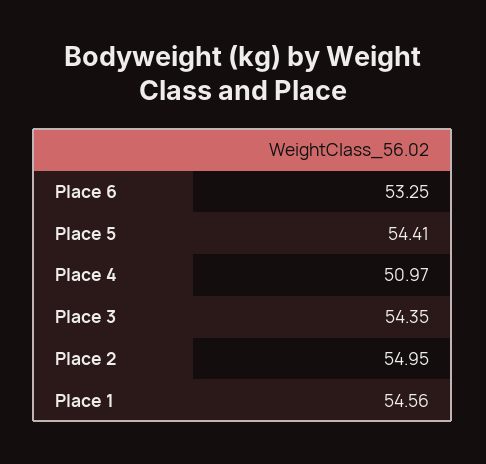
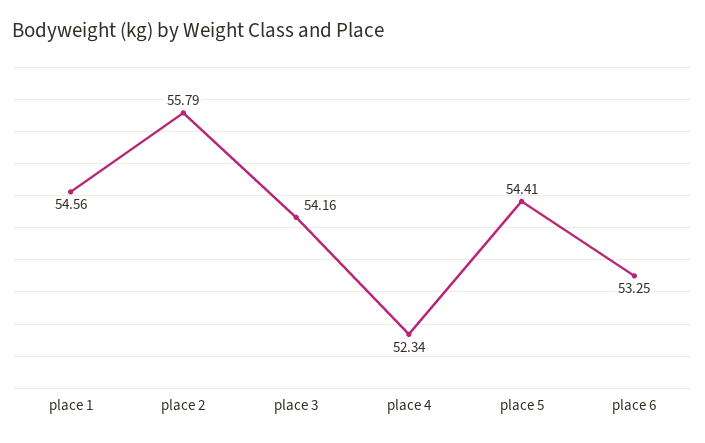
Place 4: 50.97 -> 52.34
Place 3: 54.35 -> 54.16
Place 2: 54.95 -> 55.79

